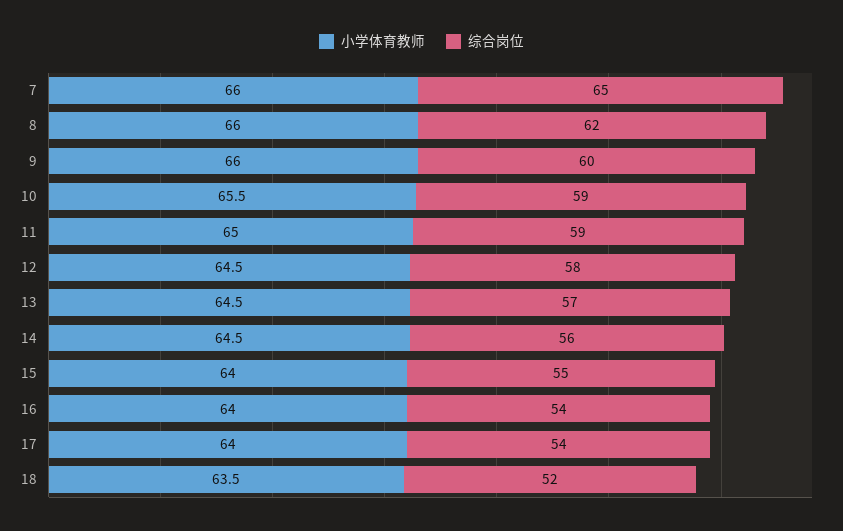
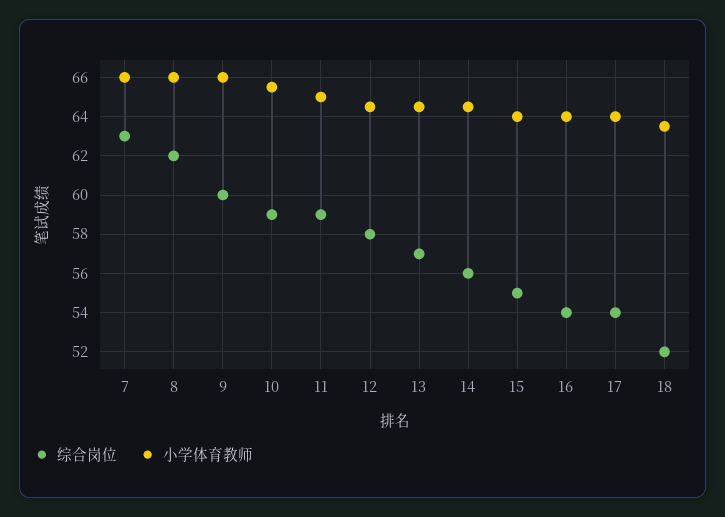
综合岗位, 7: 65 -> 63

